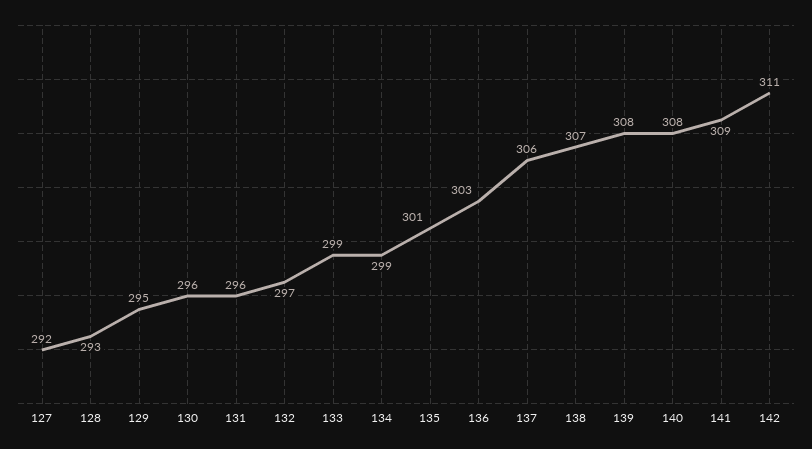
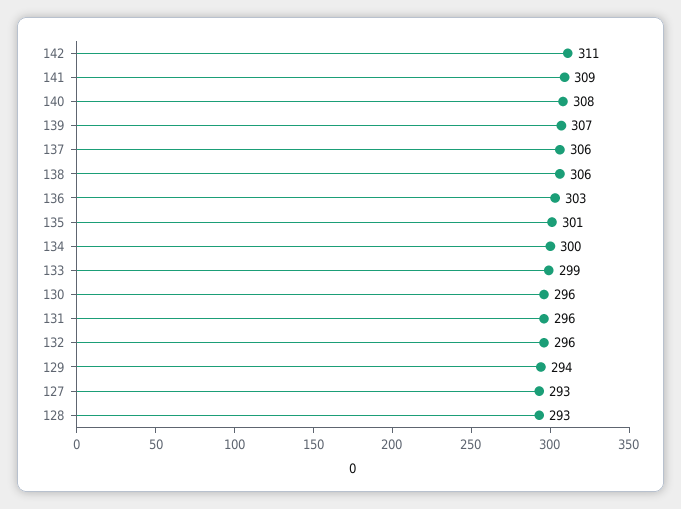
127: 292 -> 293
129: 295 -> 294
132: 297 -> 296
134: 299 -> 300
138: 307 -> 306
139: 308 -> 307

